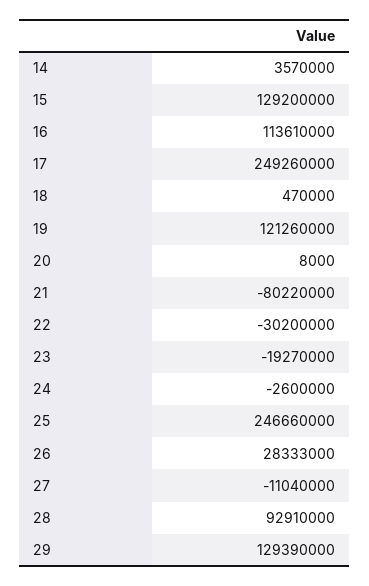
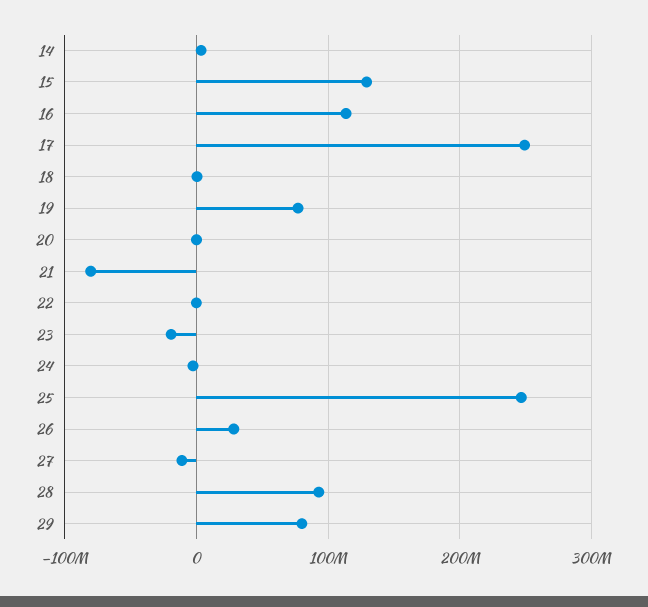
19: 121260000 -> 80000000
22: -30200000 -> 0
29: 129390000 -> 80000000

